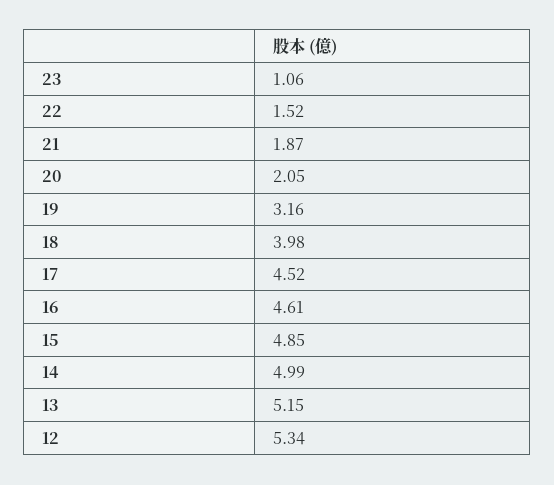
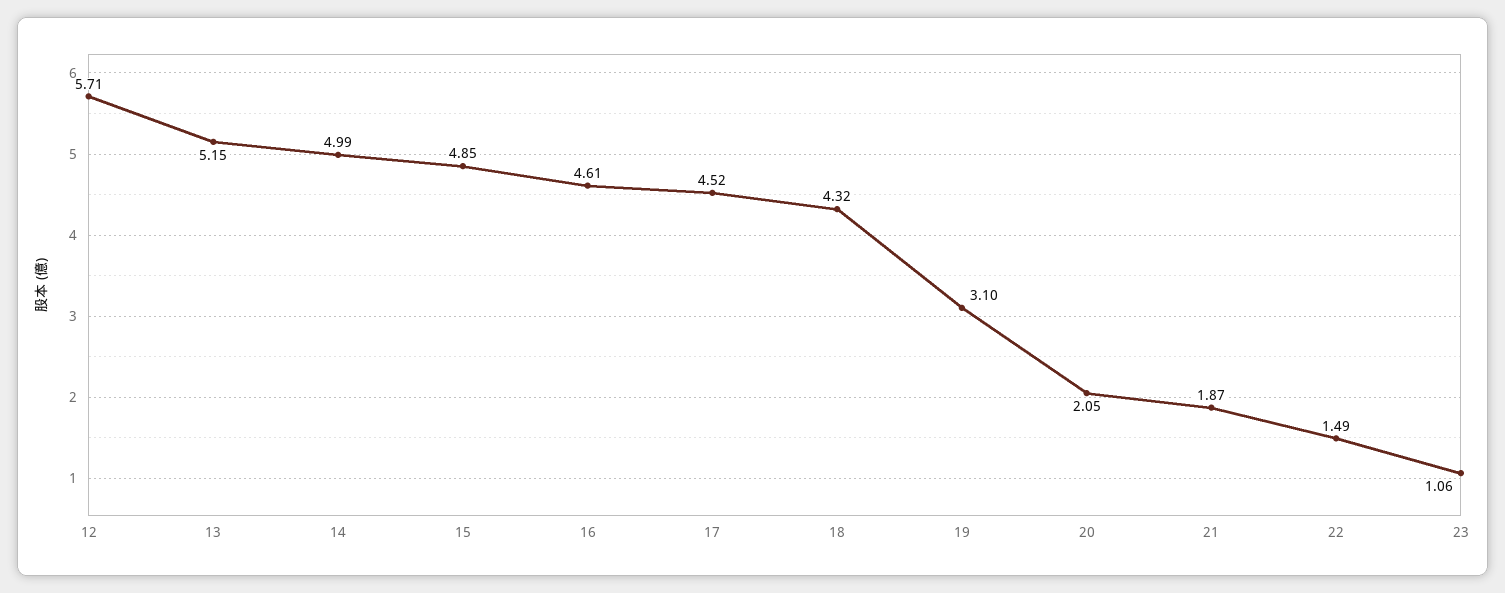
22: 1.52 -> 1.49
19: 3.16 -> 3.1
18: 3.98 -> 4.32
12: 5.34 -> 5.71

